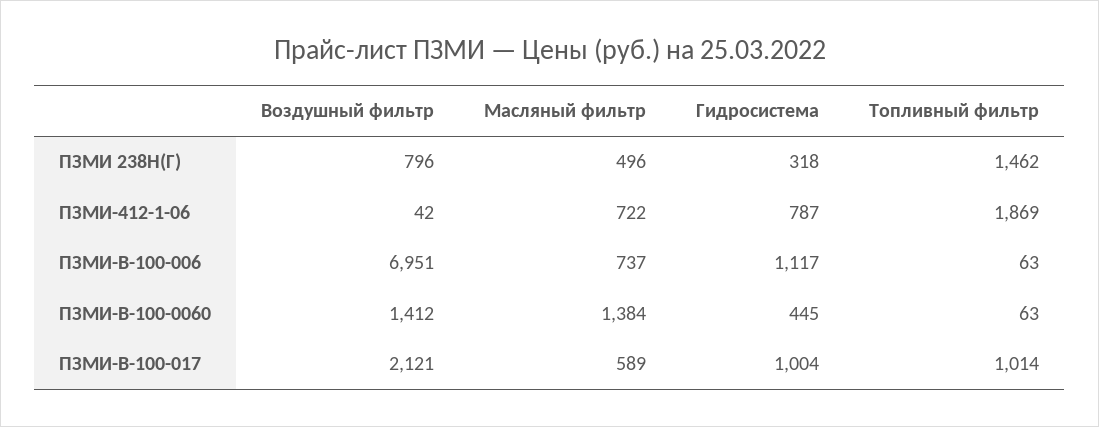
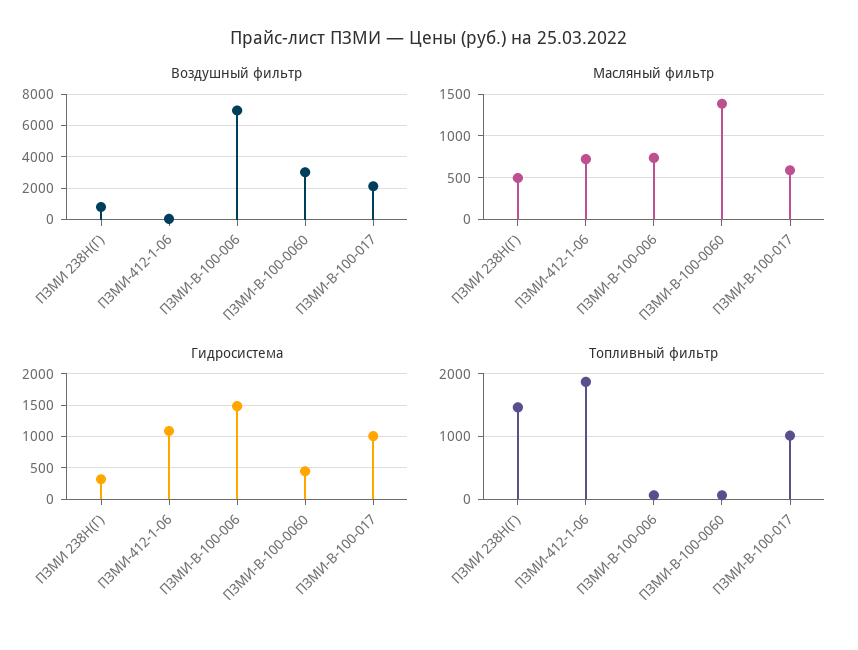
Гидросистема, ПЗМИ-412-1-06: 787 -> 1100
Гидросистема, ПЗМИ-В-100-006: 1117 -> 1500
Воздушный фильтр, ПЗМИ-В-100-0060: 1412 -> 3000

